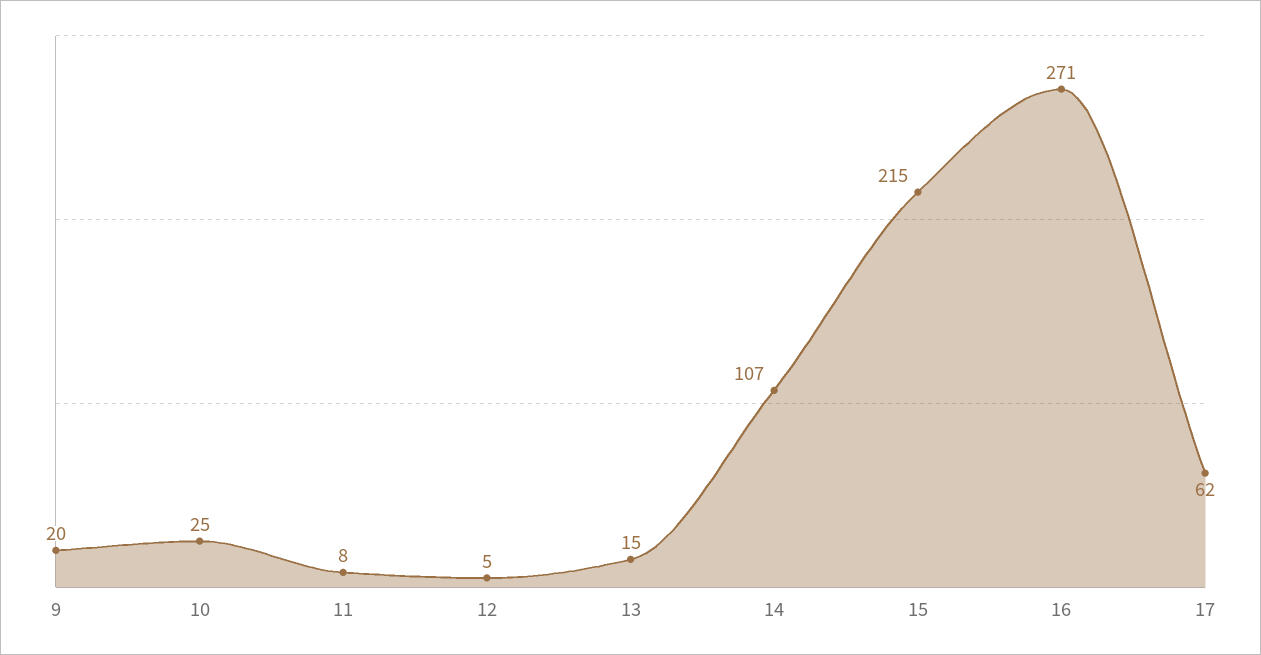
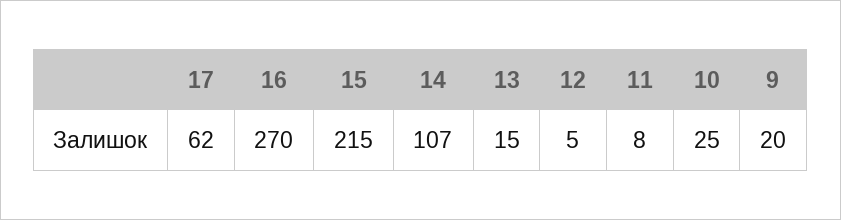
16: 271 -> 270

